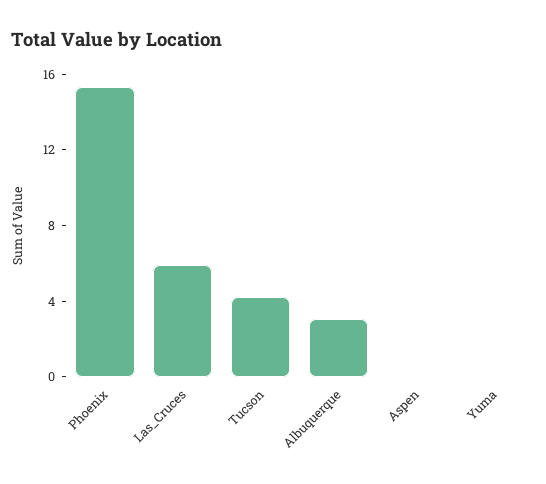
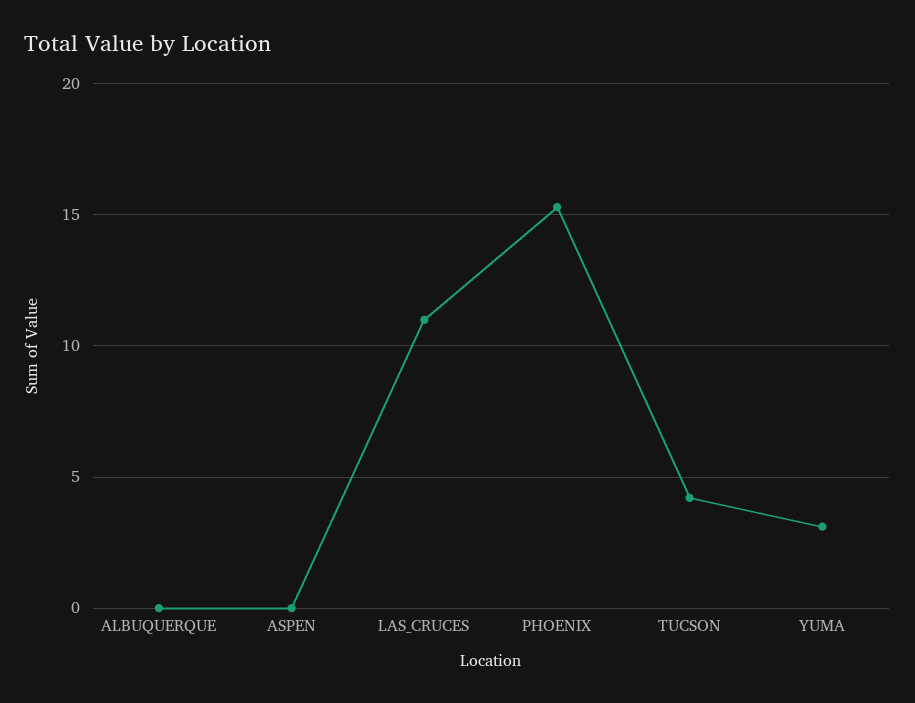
Las_Cruces: 6 -> 11
Albuquerque: 3 -> 0
Yuma: 0 -> 3

